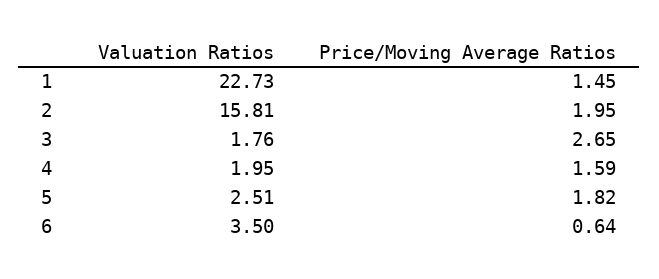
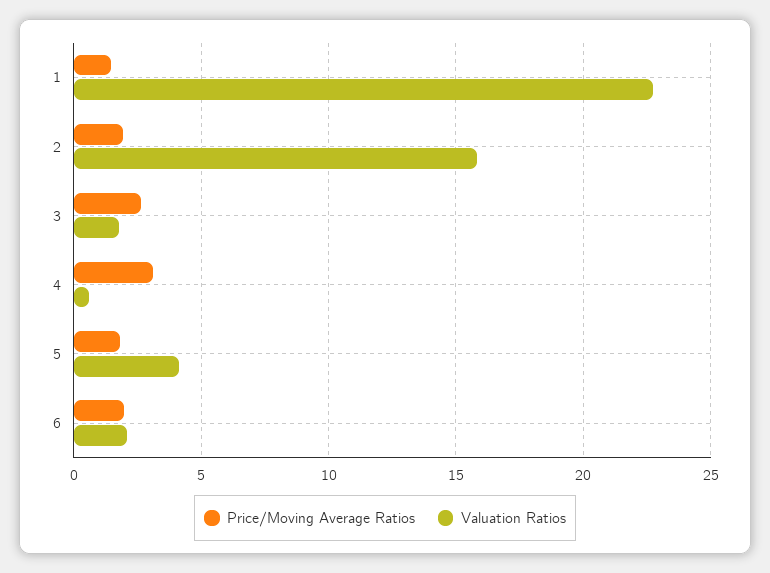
Valuation Ratios, 4: 1.95 -> 0.5
Price/Moving Average Ratios, 4: 1.59 -> 3
Valuation Ratios, 5: 2.51 -> 4
Valuation Ratios, 6: 3.5 -> 2
Price/Moving Average Ratios, 6: 0.64 -> 2

